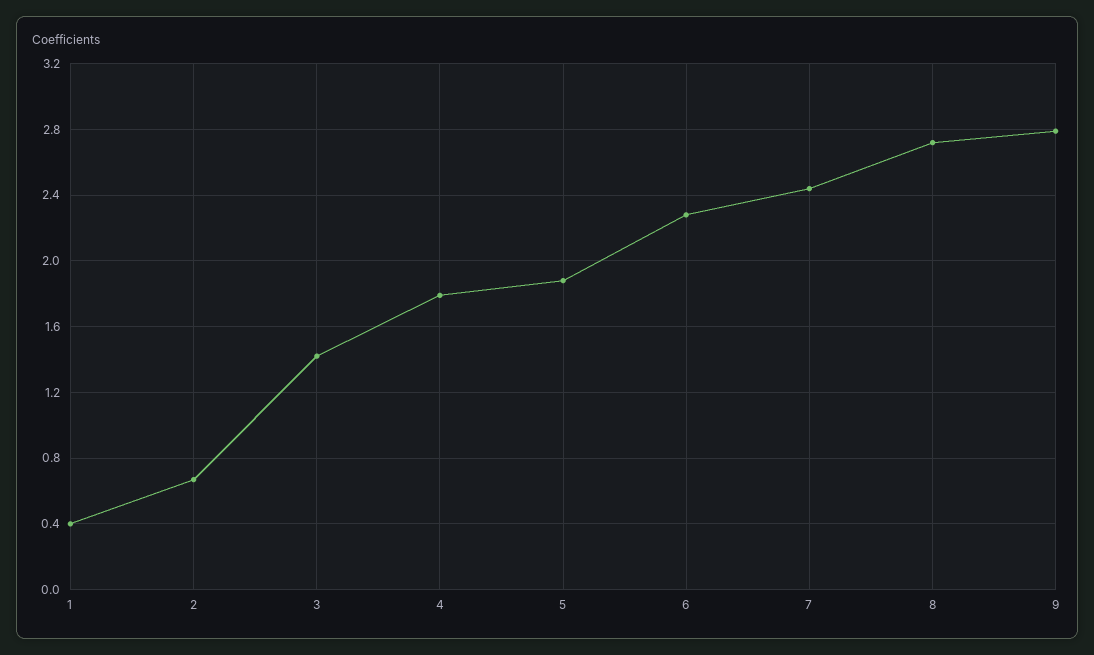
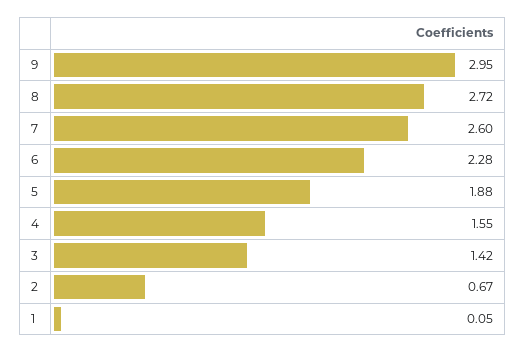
1: 0.4 -> 0.05
4: 1.8 -> 1.55
7: 2.45 -> 2.6
9: 2.8 -> 2.95

